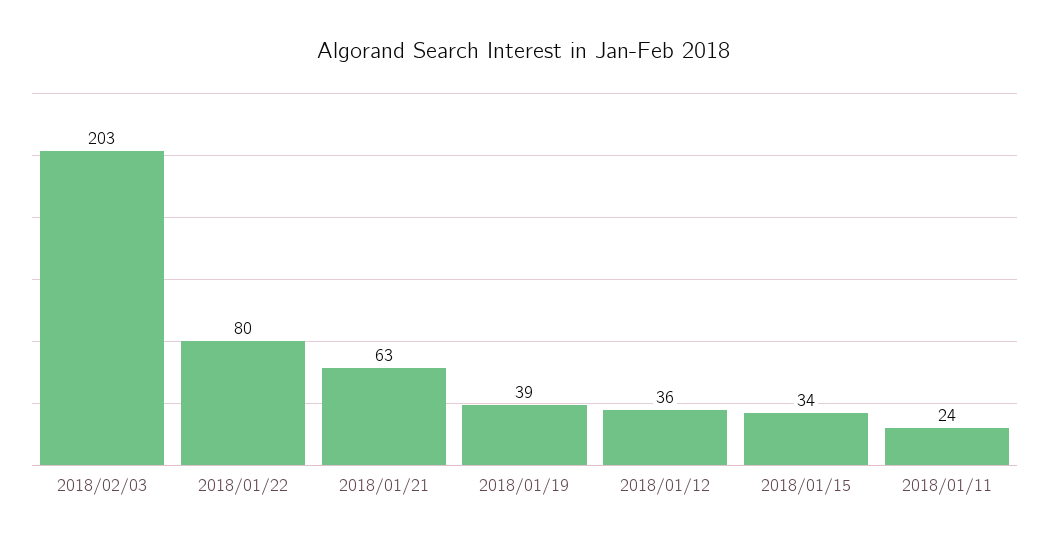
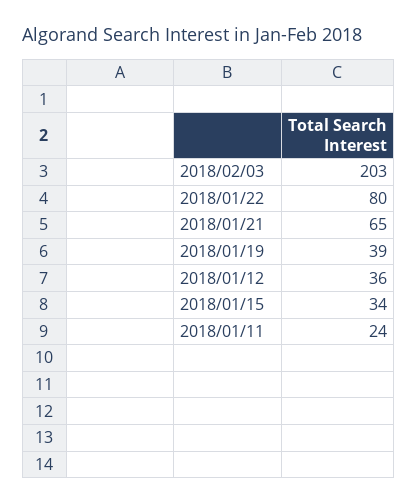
2018/01/21: 63 -> 65

